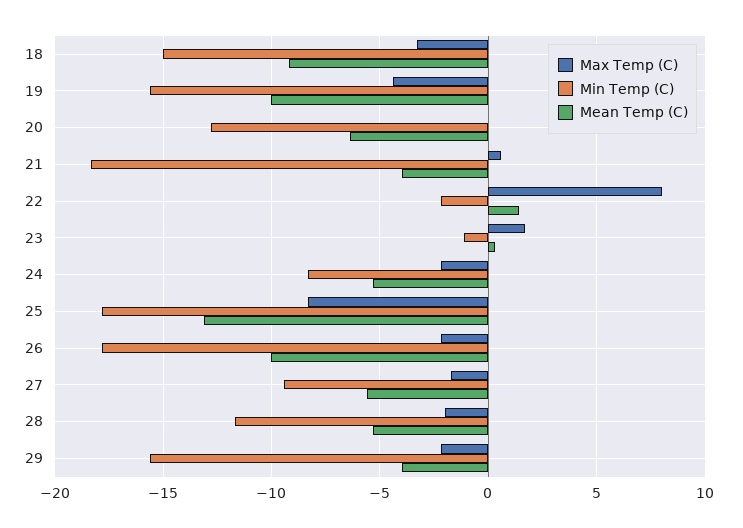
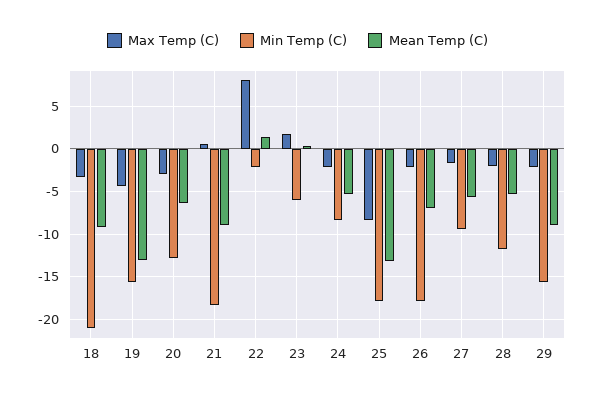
Min Temp (C), 18: -15 -> -21
Mean Temp (C), 19: -10 -> -13
Max Temp (C), 20: 0 -> -3
Mean Temp (C), 21: -4 -> -9
Min Temp (C), 23: -1 -> -6
Mean Temp (C), 26: -10 -> -7
Mean Temp (C), 29: -4 -> -9

